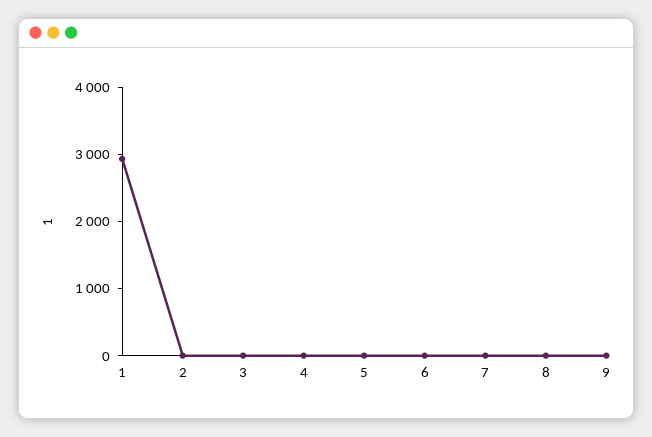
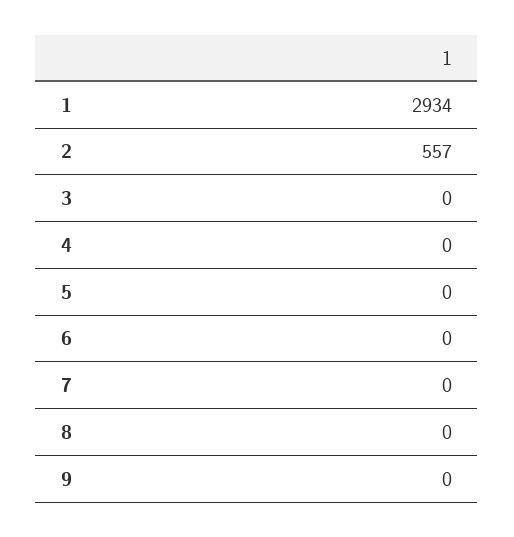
2: 0 -> 557

